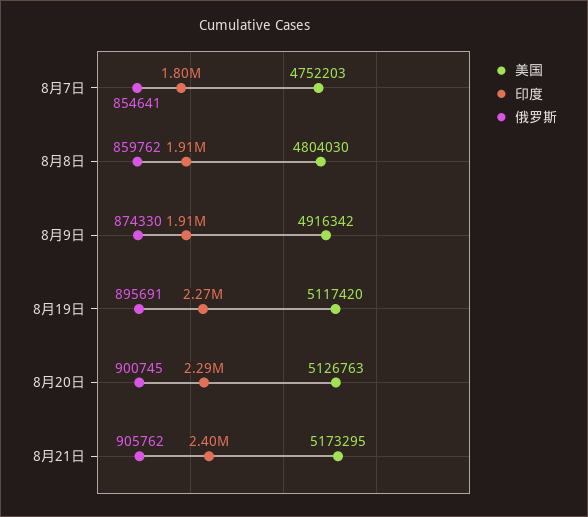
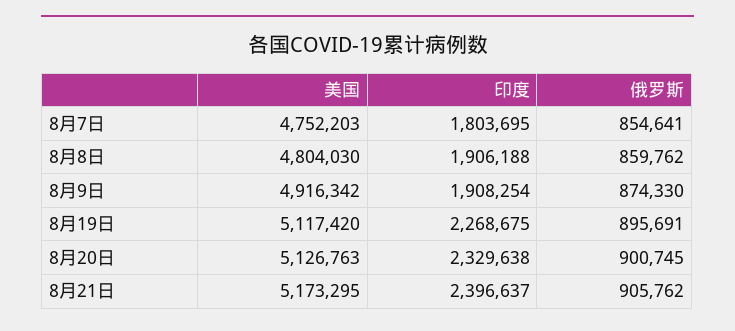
印度, 8月20日: 2290000 -> 2329638

